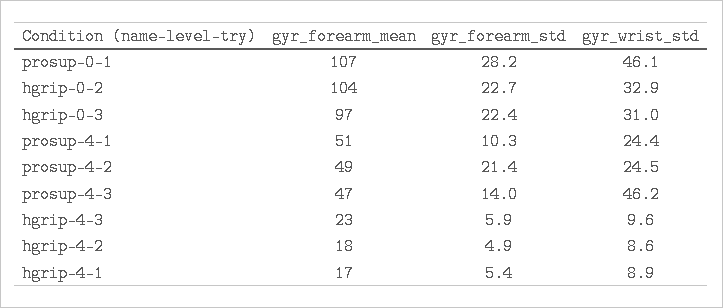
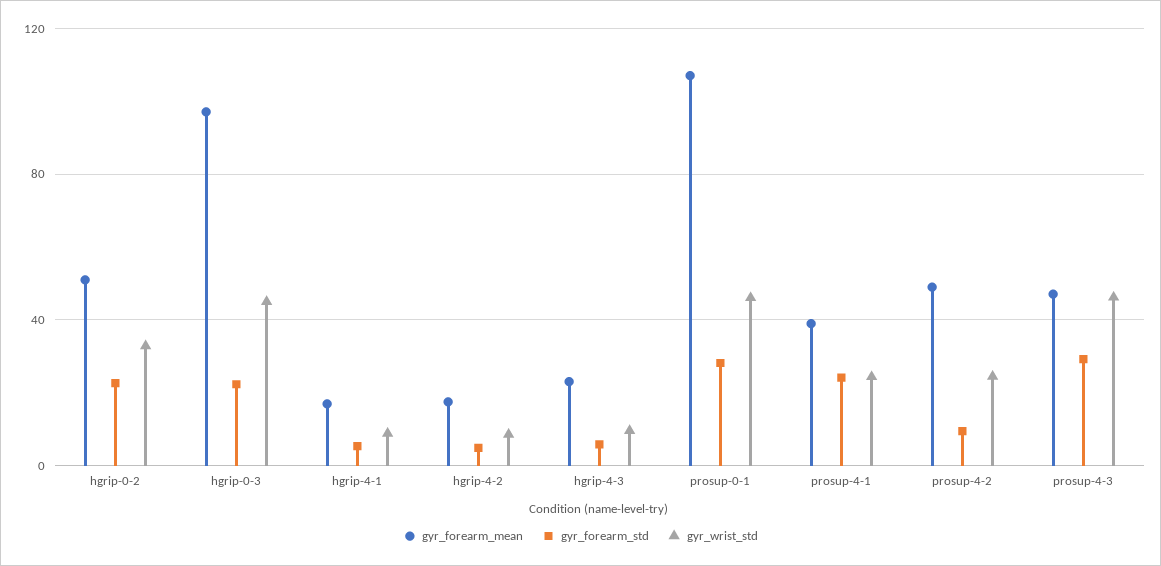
gyr_forearm_mean, hgrip-0-2: 104 -> 50
gyr_wrist_std, hgrip-0-3: 31 -> 45
gyr_forearm_mean, prosup-4-1: 51 -> 40
gyr_forearm_std, prosup-4-1: 10.3 -> 25
gyr_forearm_std, prosup-4-2: 21.4 -> 10
gyr_forearm_std, prosup-4-3: 14 -> 30

